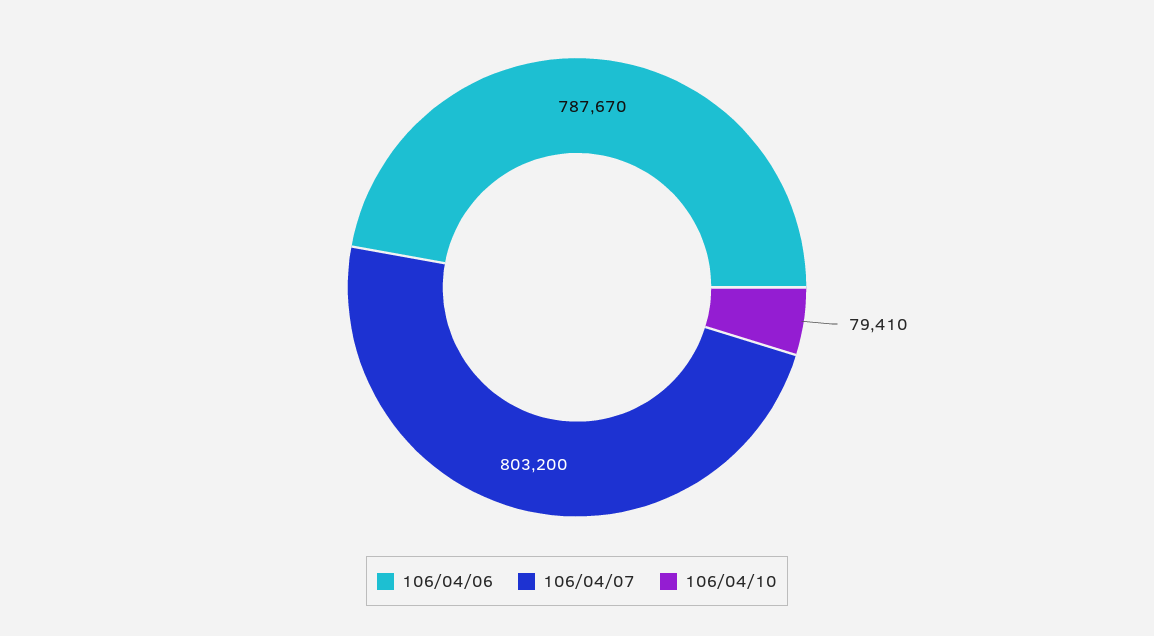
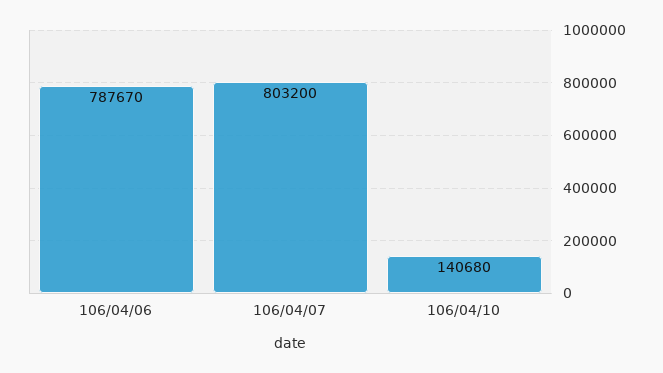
106/04/10: 79410 -> 140680

